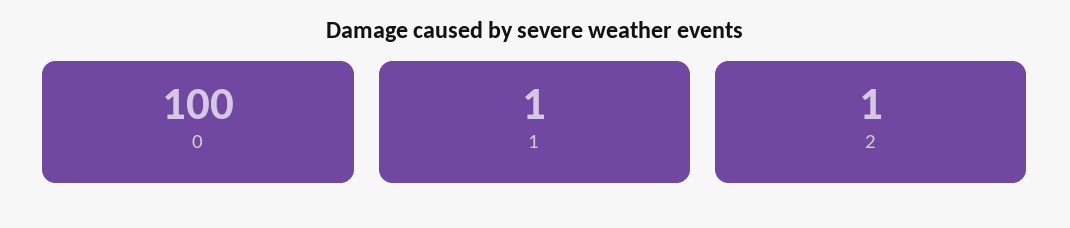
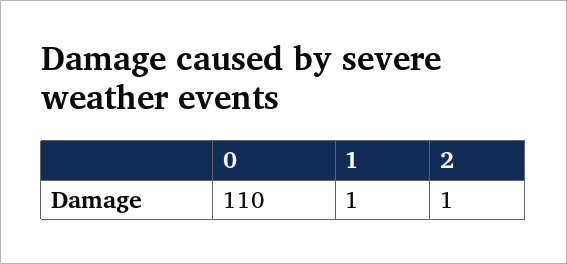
0: 100 -> 110

